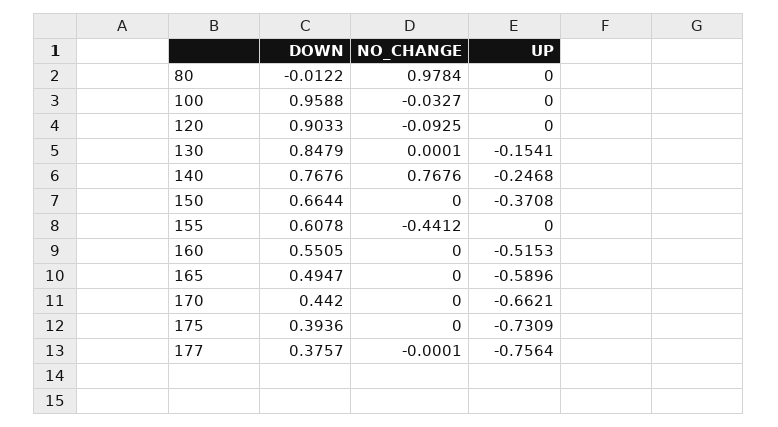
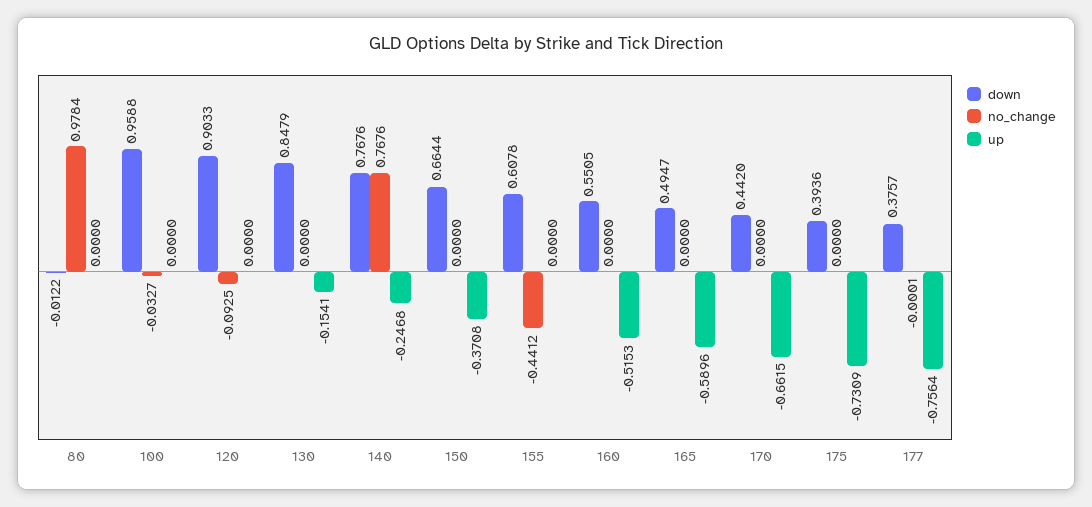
NO_CHANGE, 130: 0.0001 -> 0
UP, 170: -0.6621 -> -0.6615

